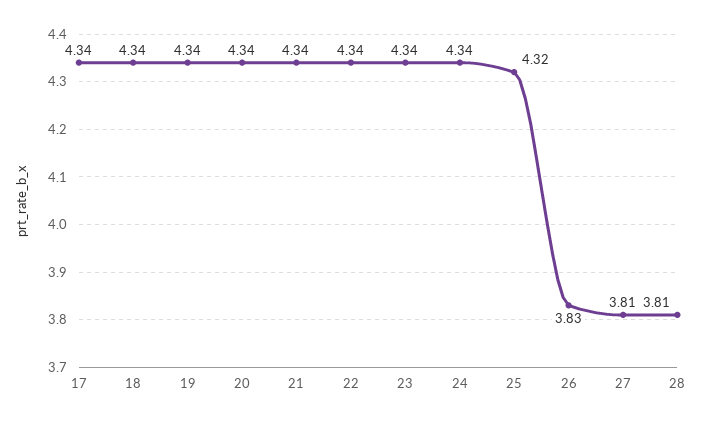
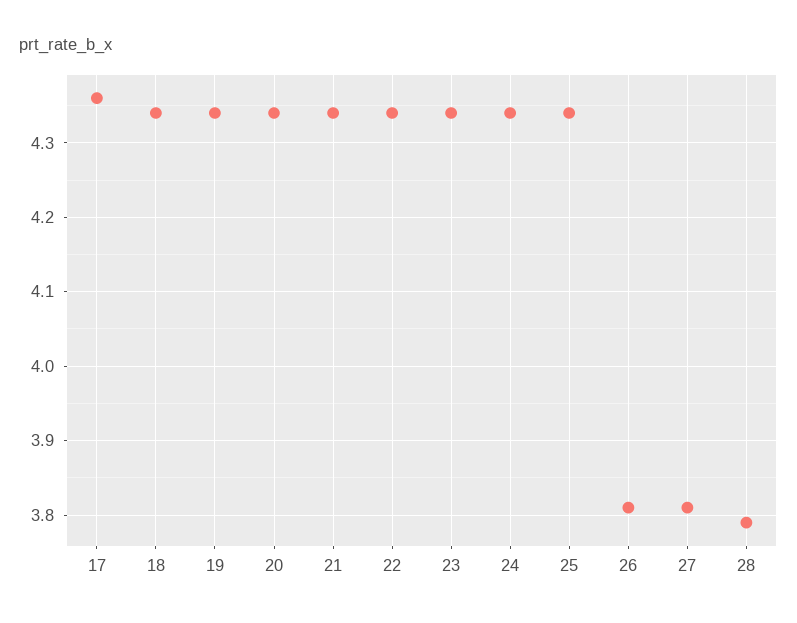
17: 4.34 -> 4.36
25: 4.32 -> 4.34
26: 3.83 -> 3.81
28: 3.81 -> 3.79

